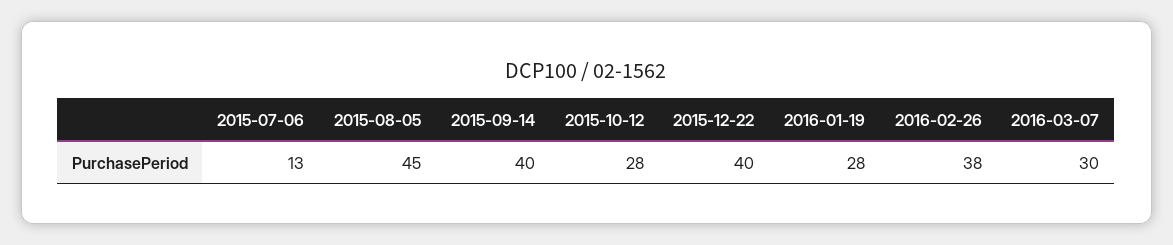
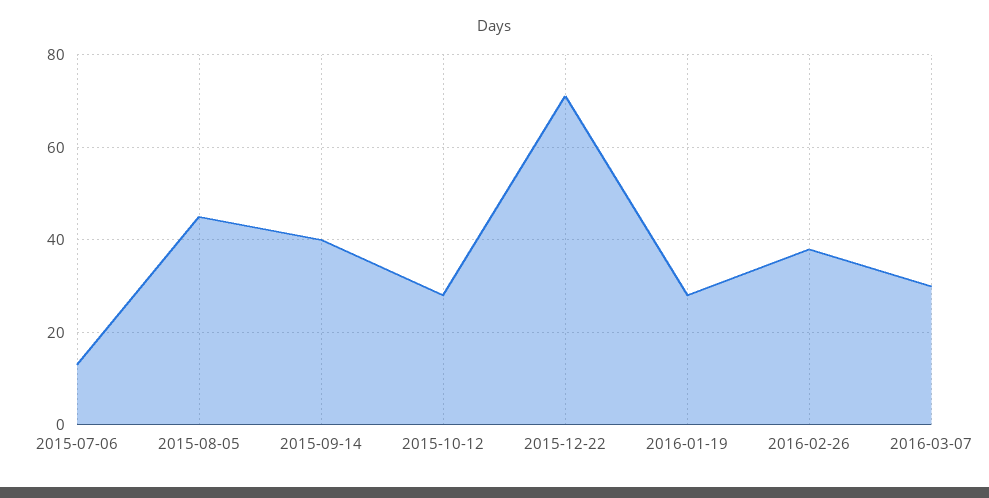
2015-12-22: 40 -> 70

